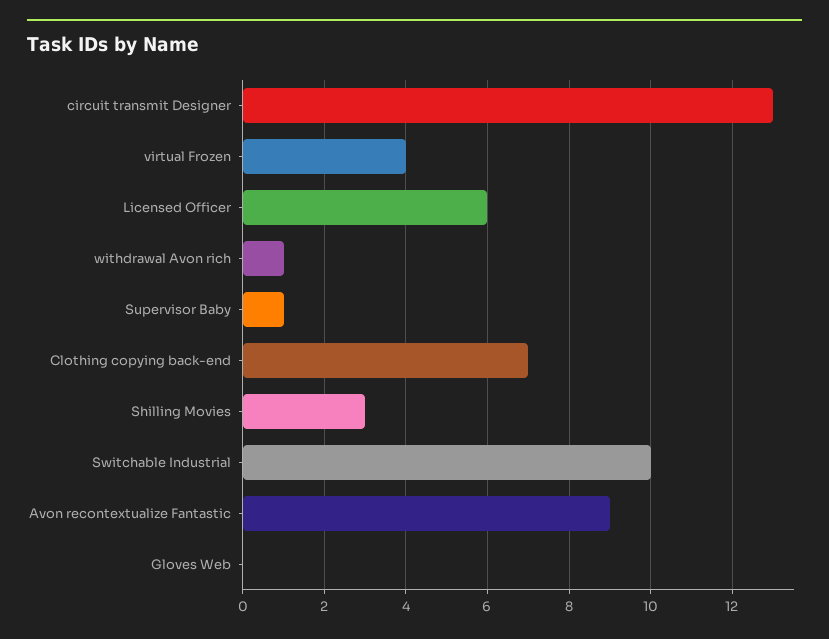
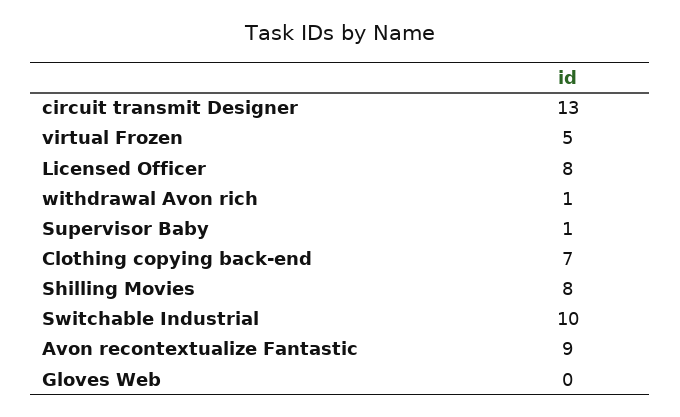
virtual Frozen: 4 -> 5
Licensed Officer: 6 -> 8
Shilling Movies: 3 -> 8

